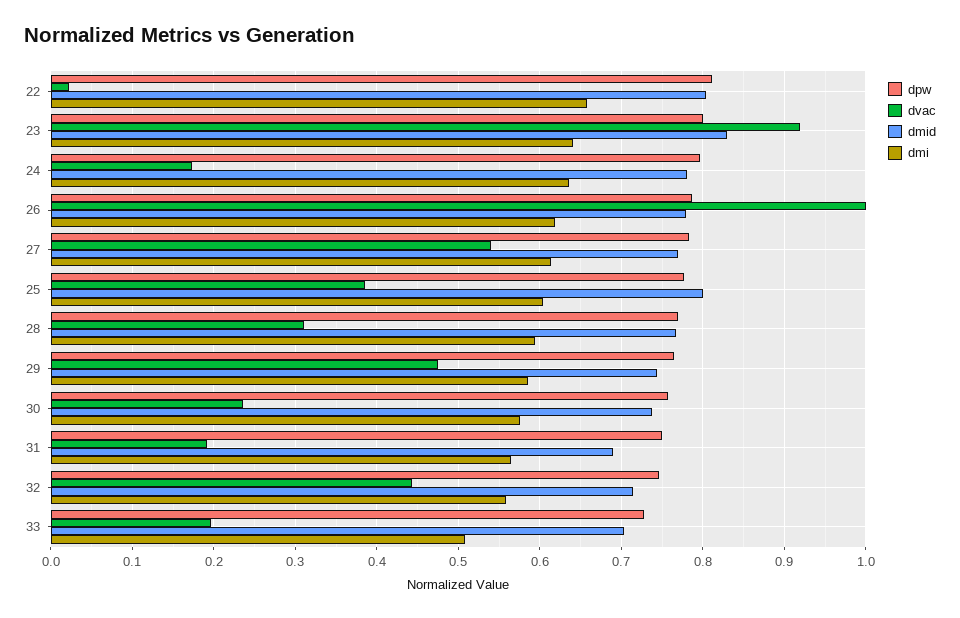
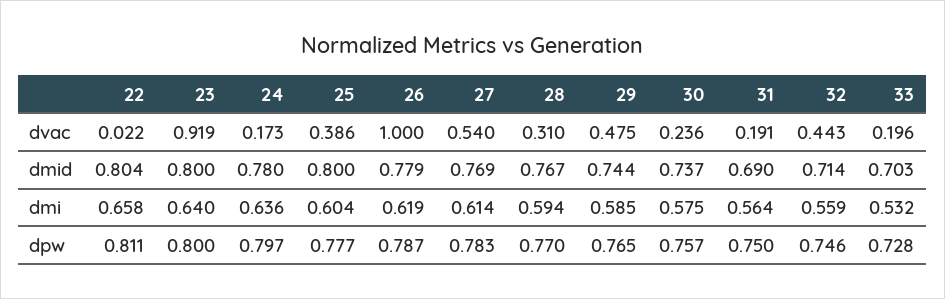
dmid, 23: 0.83 -> 0.8
dmi, 33: 0.51 -> 0.532

